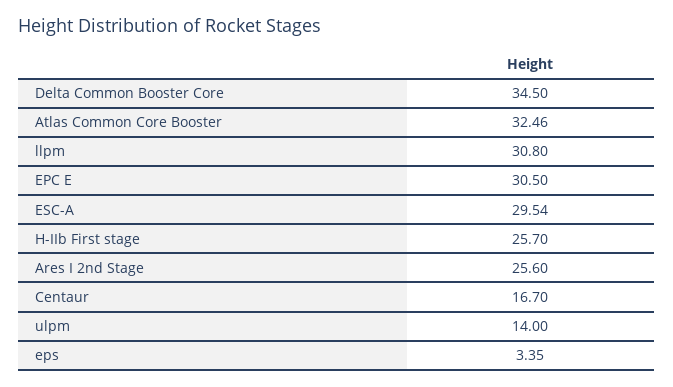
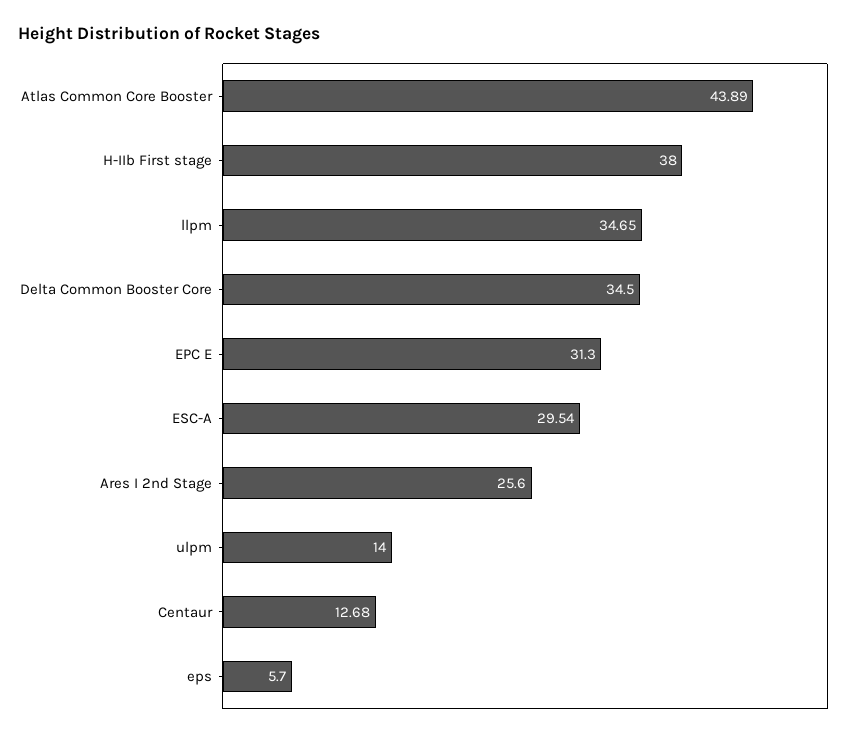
Atlas Common Core Booster: 32.46 -> 43.89
llpm: 30.8 -> 34.65
EPC E: 30.5 -> 31.3
H-IIb First stage: 25.7 -> 38
Centaur: 16.7 -> 12.68
eps: 3.35 -> 5.7

